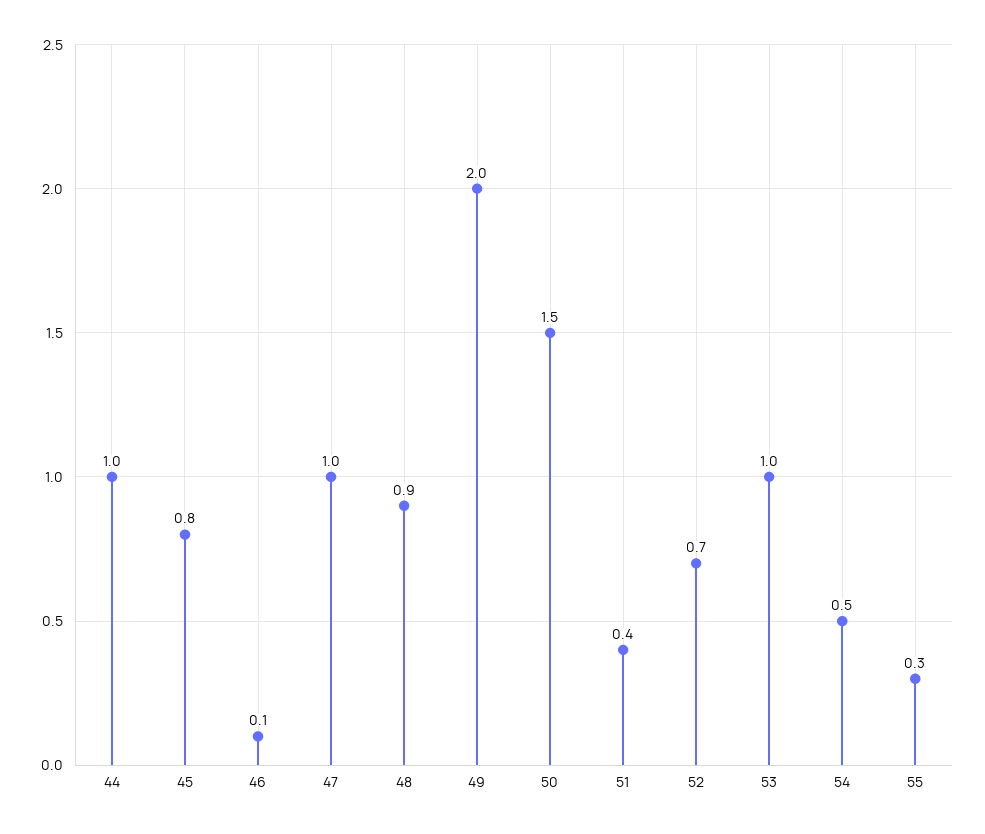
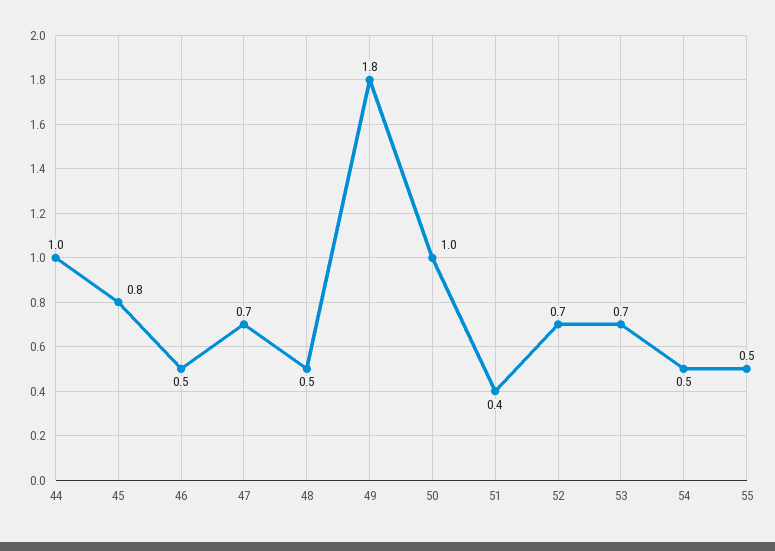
46: 0.1 -> 0.5
47: 1 -> 0.7
48: 0.9 -> 0.5
49: 2 -> 1.8
50: 1.5 -> 1
53: 1 -> 0.7
55: 0.3 -> 0.5

